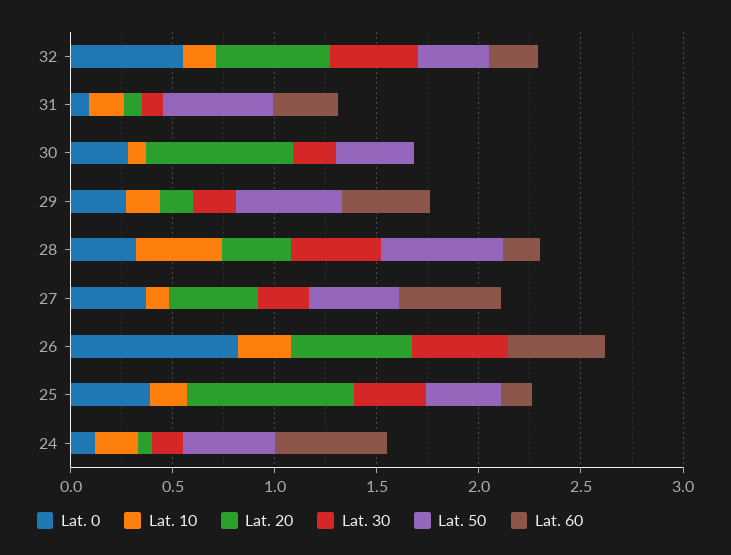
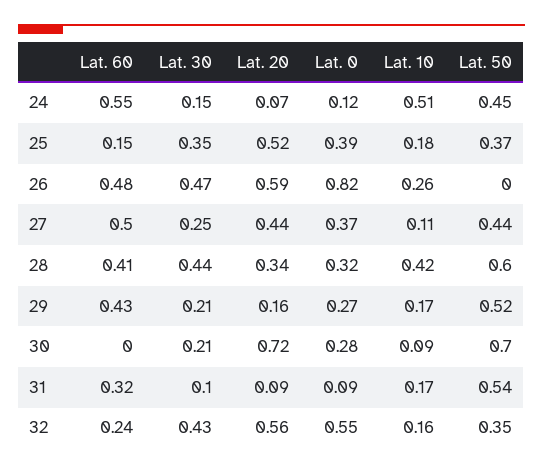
Lat. 50, 30: 0.4 -> 0.7
Lat. 60, 28: 0.2 -> 0.41
Lat. 20, 25: 0.8 -> 0.52
Lat. 10, 24: 0.2 -> 0.51

